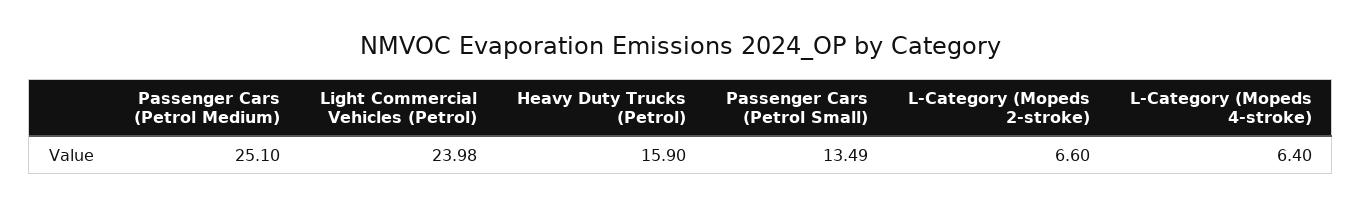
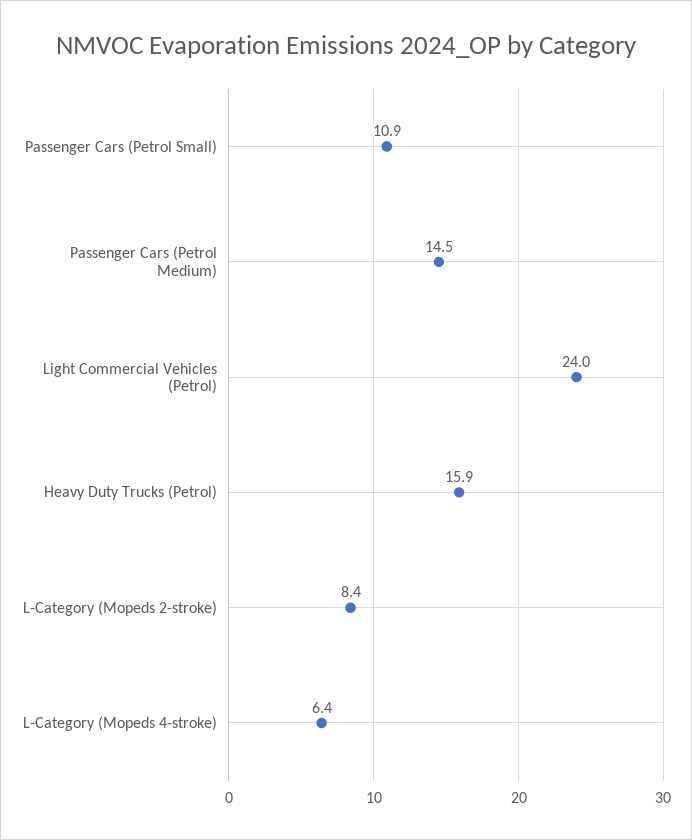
Passenger Cars (Petrol Medium): 25.1 -> 14.5
Passenger Cars (Petrol Small): 13.49 -> 10.9
L-Category (Mopeds 2-stroke): 6.6 -> 8.4

